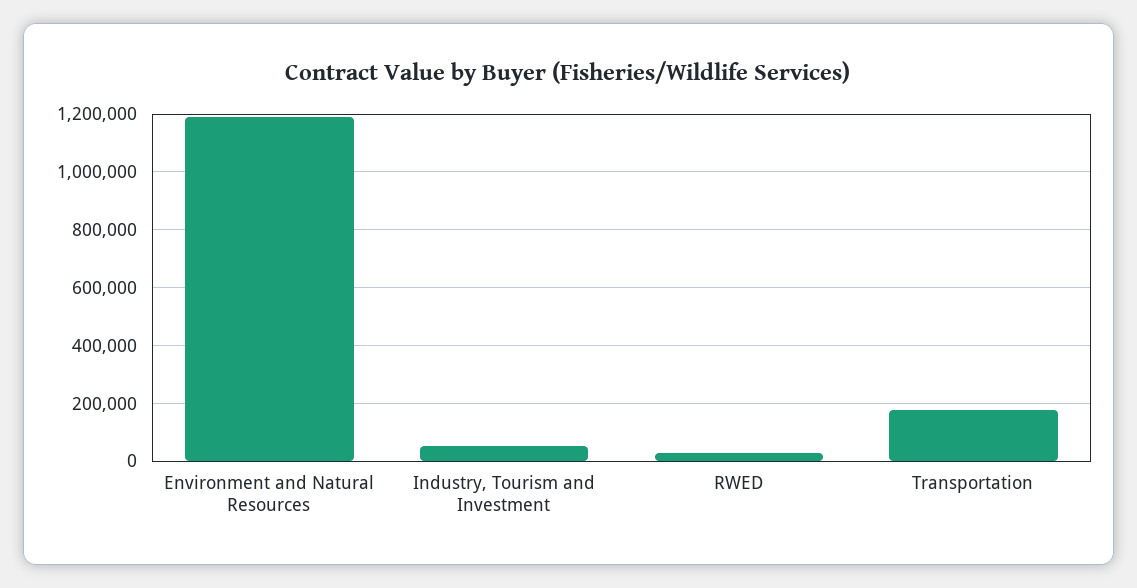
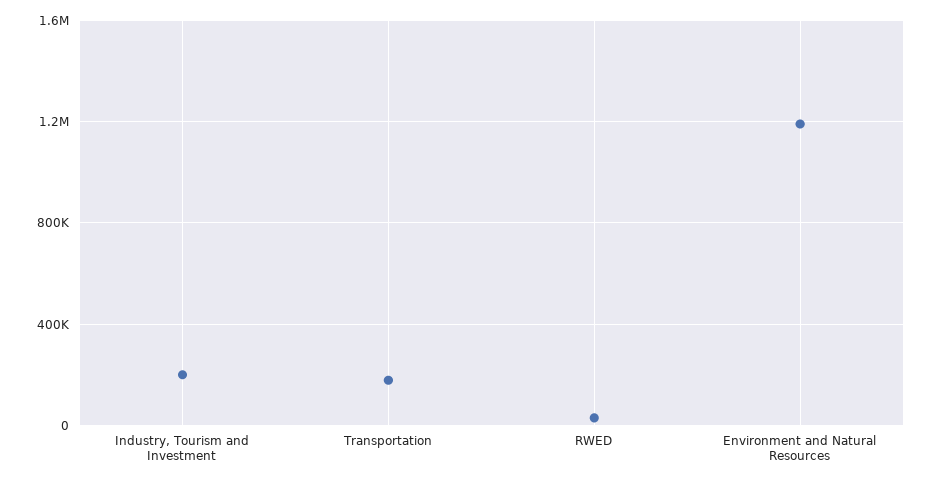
Industry, Tourism and Investment: 50000 -> 200000

